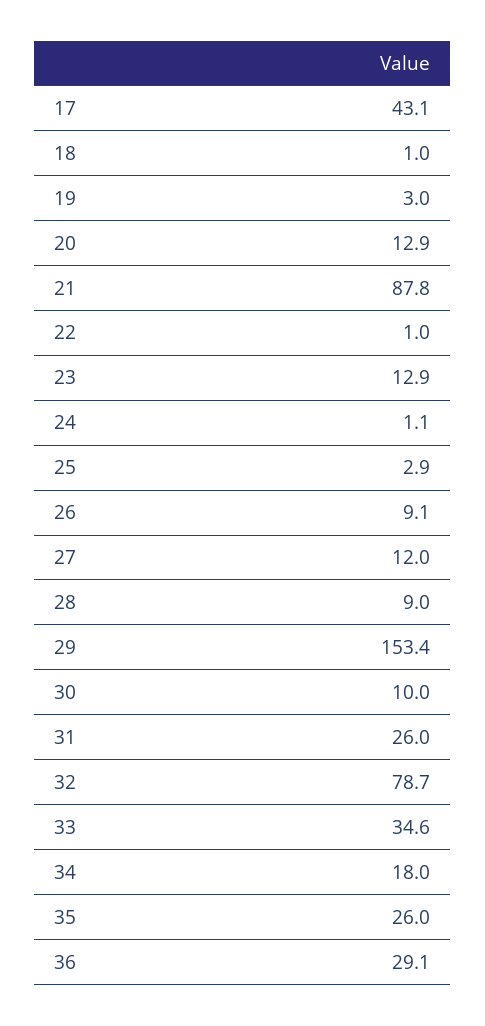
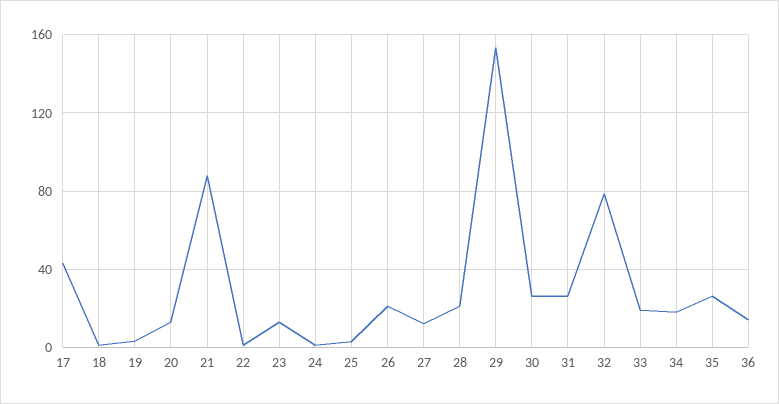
26: 9.1 -> 20
28: 9 -> 20
30: 10 -> 25
33: 34.6 -> 20
36: 29.1 -> 15

